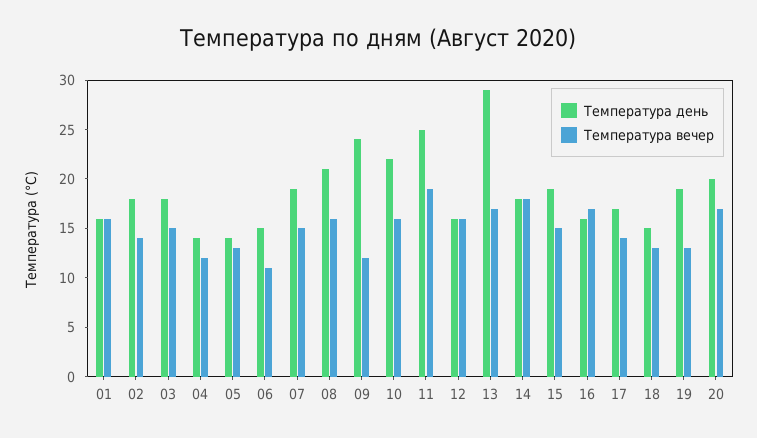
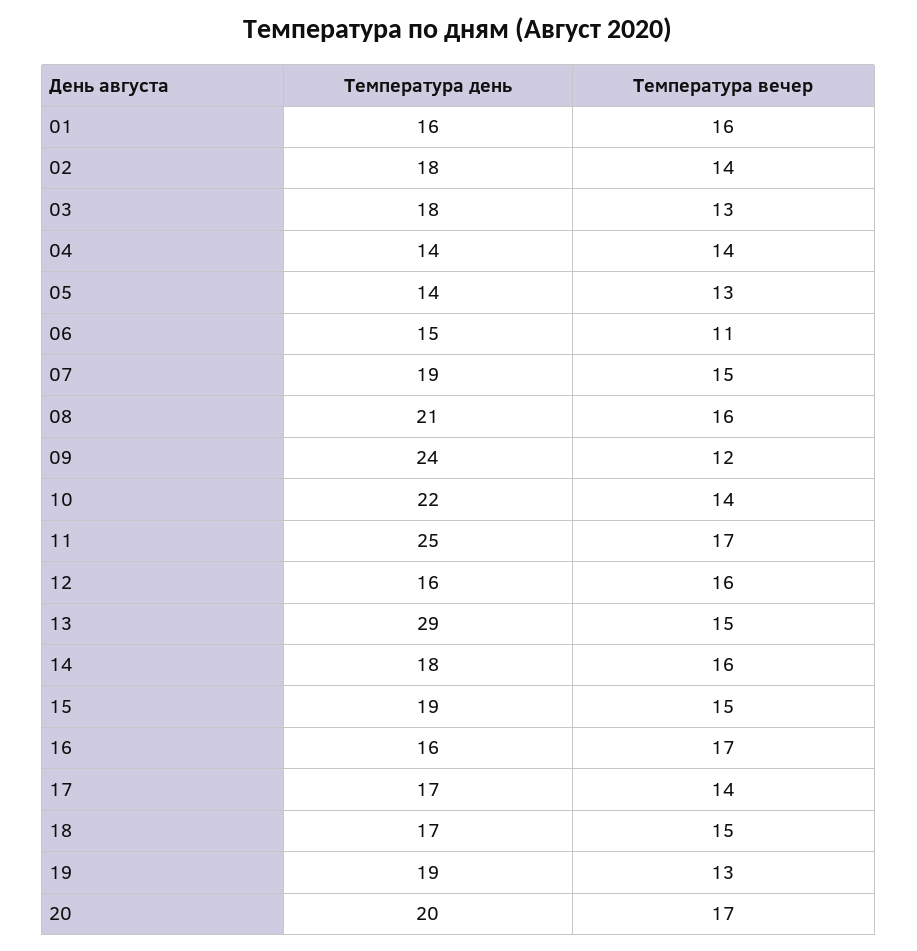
Температура вечер, 03: 15 -> 13
Температура вечер, 04: 12 -> 14
Температура вечер, 10: 16 -> 14
Температура вечер, 11: 19 -> 17
Температура вечер, 13: 17 -> 15
Температура вечер, 14: 18 -> 16
Температура день, 18: 15 -> 17
Температура вечер, 18: 13 -> 15

